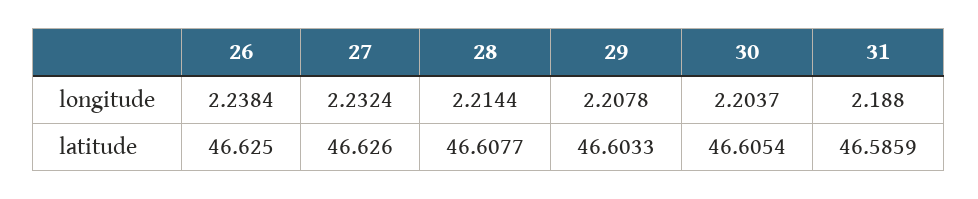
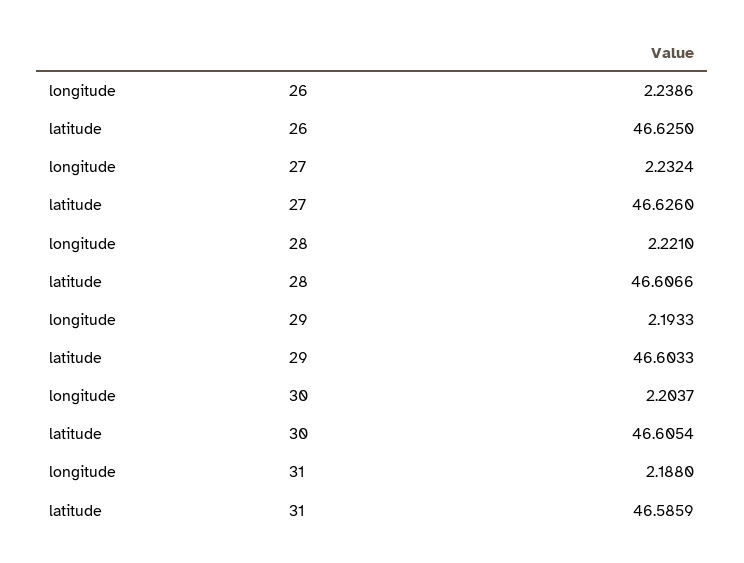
26, longitude: 2.2384 -> 2.2386
28, longitude: 2.2144 -> 2.221
29, longitude: 2.2078 -> 2.1933
28, latitude: 46.6077 -> 46.6066

